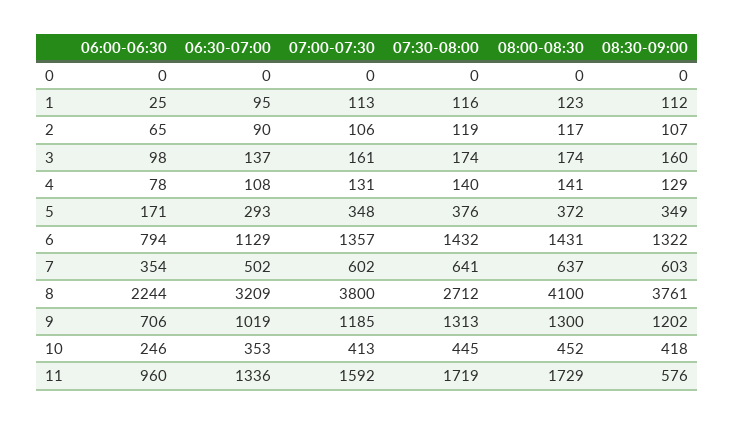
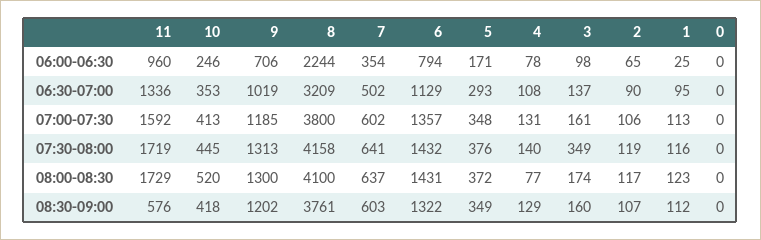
07:30-08:00, 3: 174 -> 349
08:00-08:30, 4: 141 -> 77
07:30-08:00, 8: 2712 -> 4158
08:00-08:30, 10: 452 -> 520

